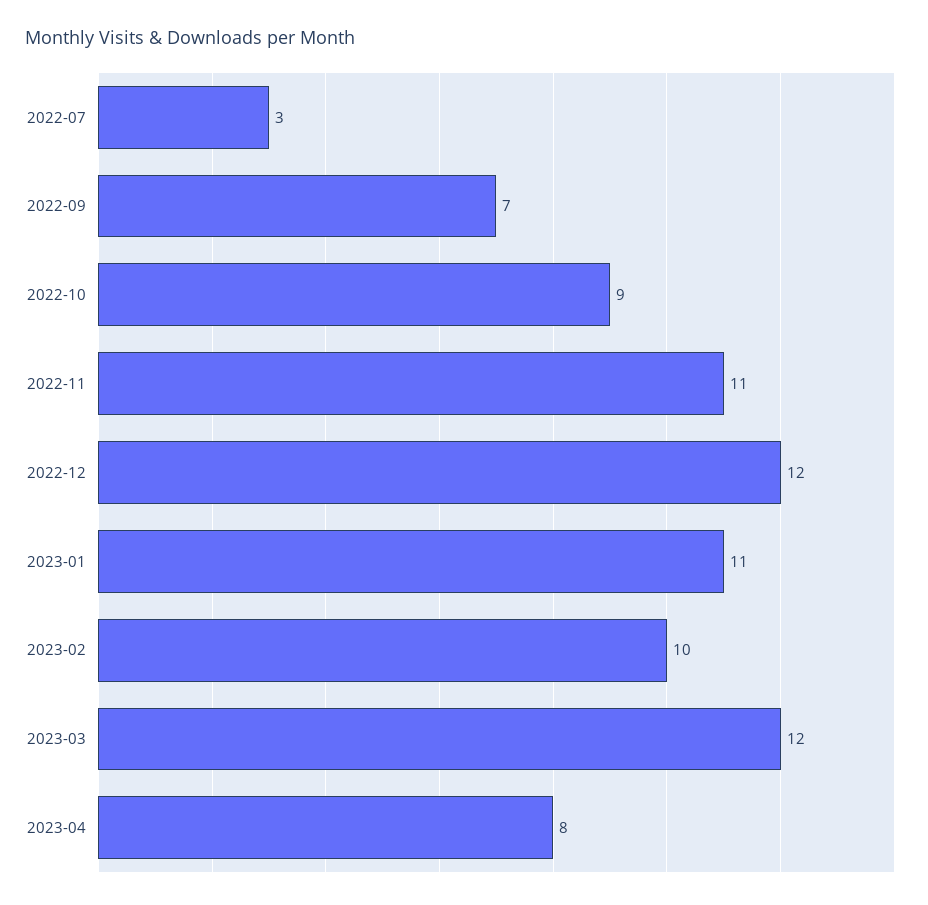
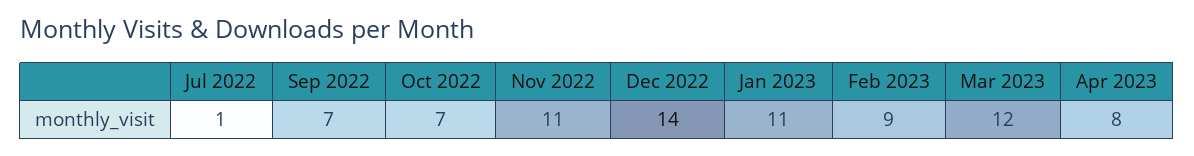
2022-07: 3 -> 1
2022-10: 9 -> 7
2022-12: 12 -> 14
2023-02: 10 -> 9

